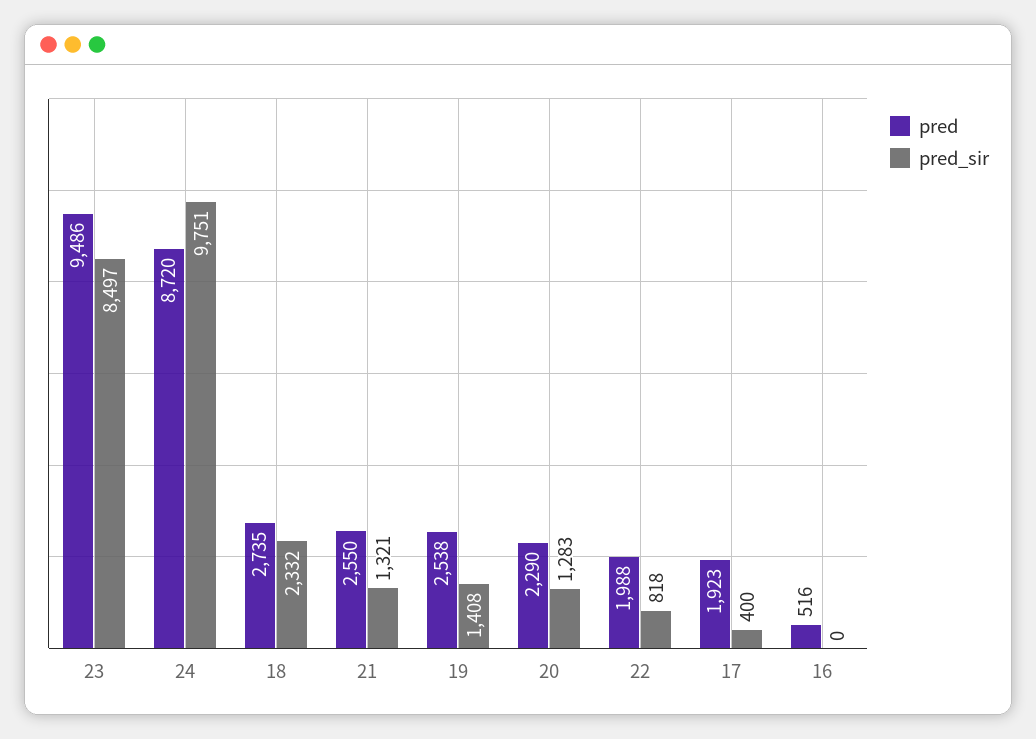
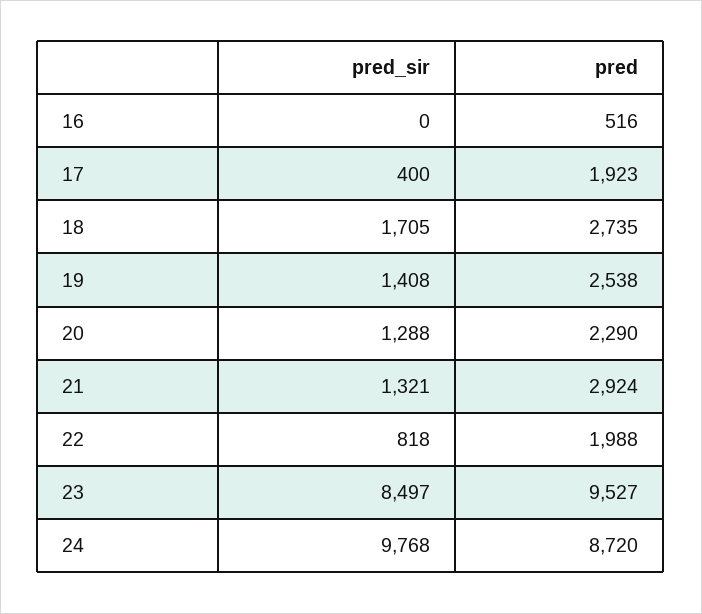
pred, 23: 9486 -> 9527
pred_sir, 24: 9751 -> 9768
pred_sir, 18: 2332 -> 1705
pred, 21: 2550 -> 2924
pred_sir, 20: 1283 -> 1288

